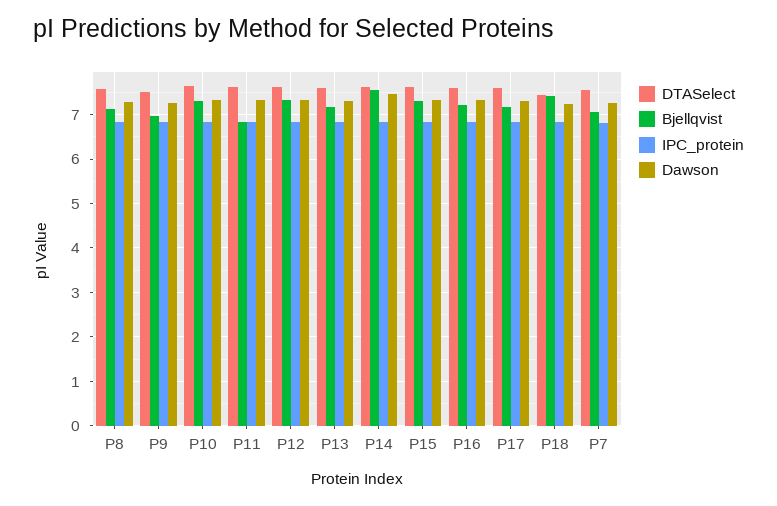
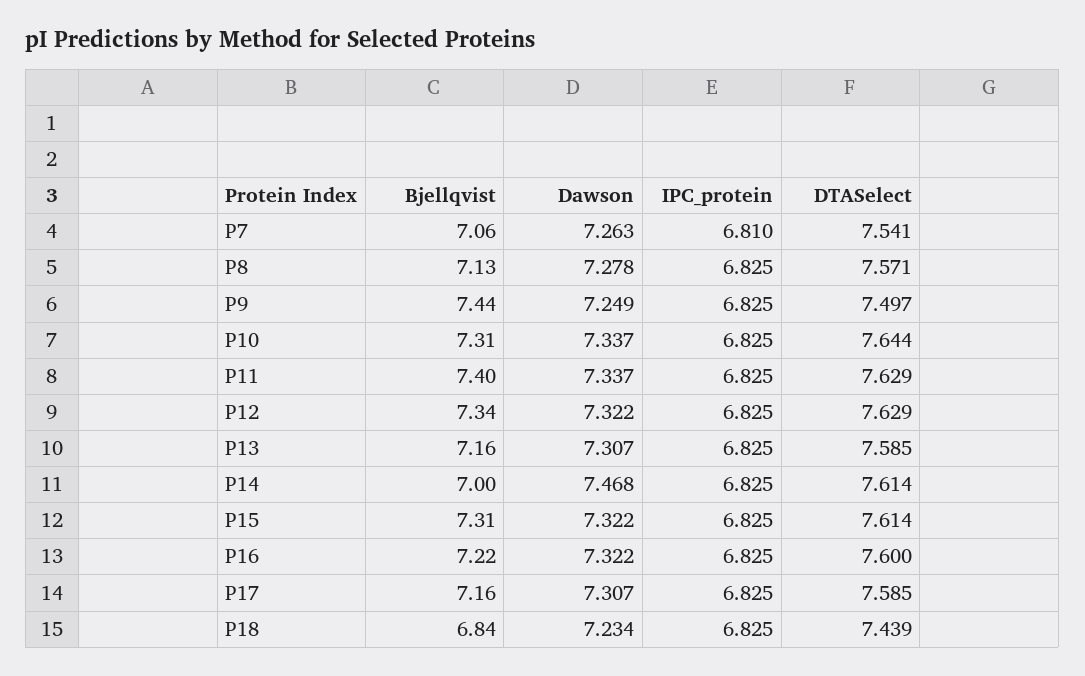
Bjellqvist, P9: 7 -> 7.44
Bjellqvist, P11: 6.8 -> 7.4
Bjellqvist, P14: 7.6 -> 7
Bjellqvist, P18: 7.4 -> 6.84

